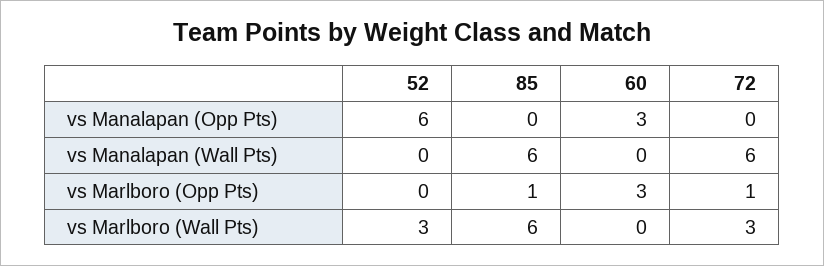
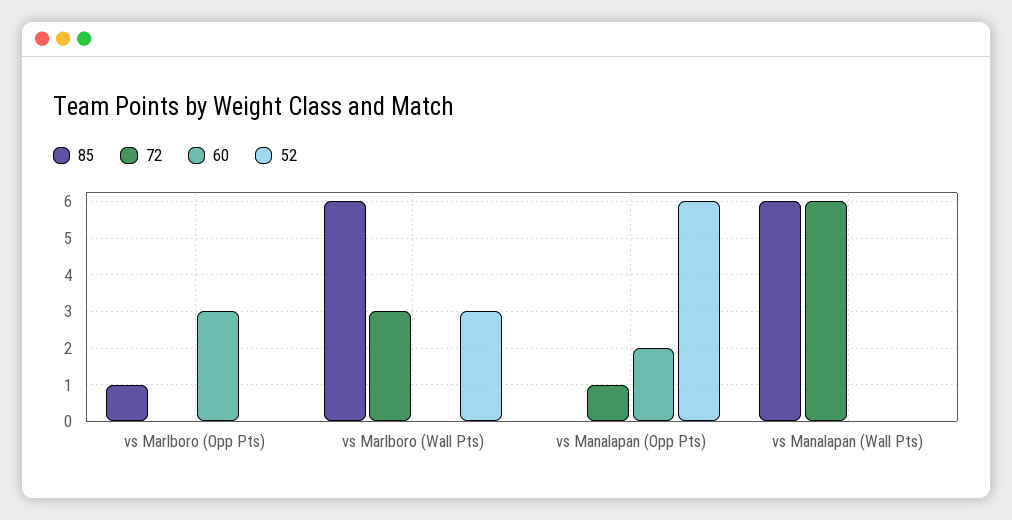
60, vs Manalapan (Opp Pts): 3 -> 2
72, vs Manalapan (Opp Pts): 0 -> 1
72, vs Marlboro (Opp Pts): 1 -> 0

